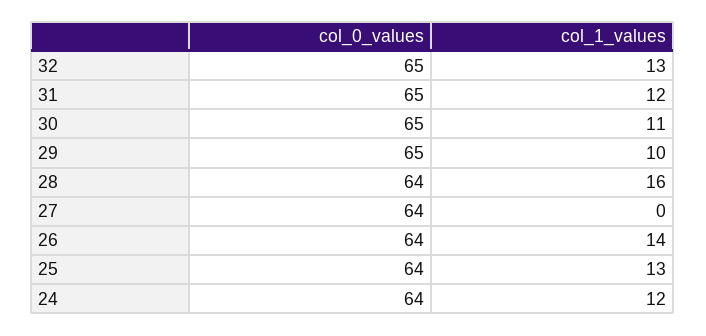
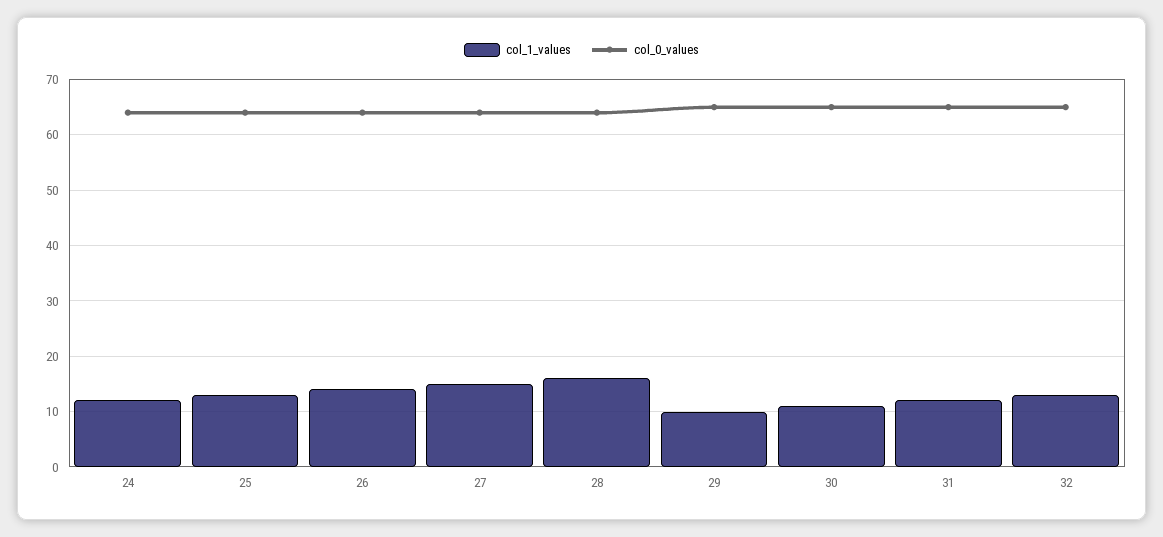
col_1_values, 27: 0 -> 15

